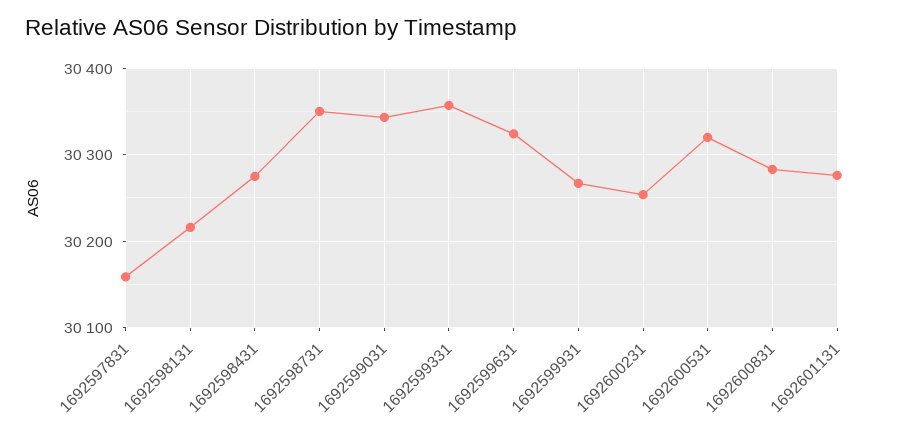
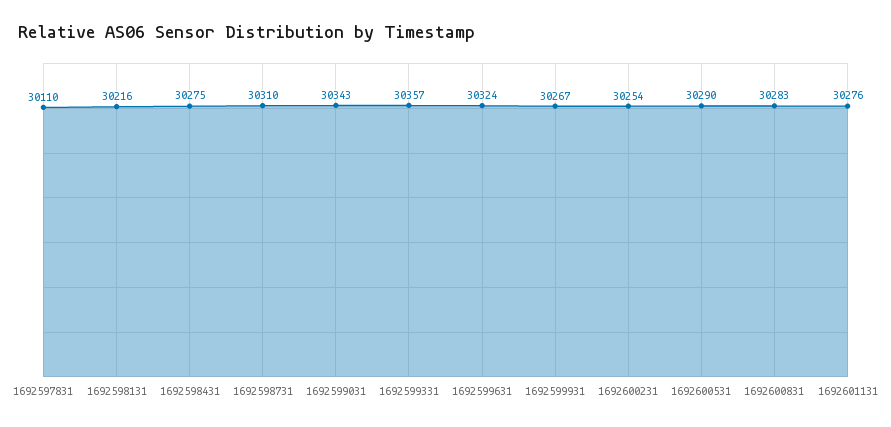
1692597831: 30160 -> 30110
1692598731: 30350 -> 30310
1692600531: 30320 -> 30290

